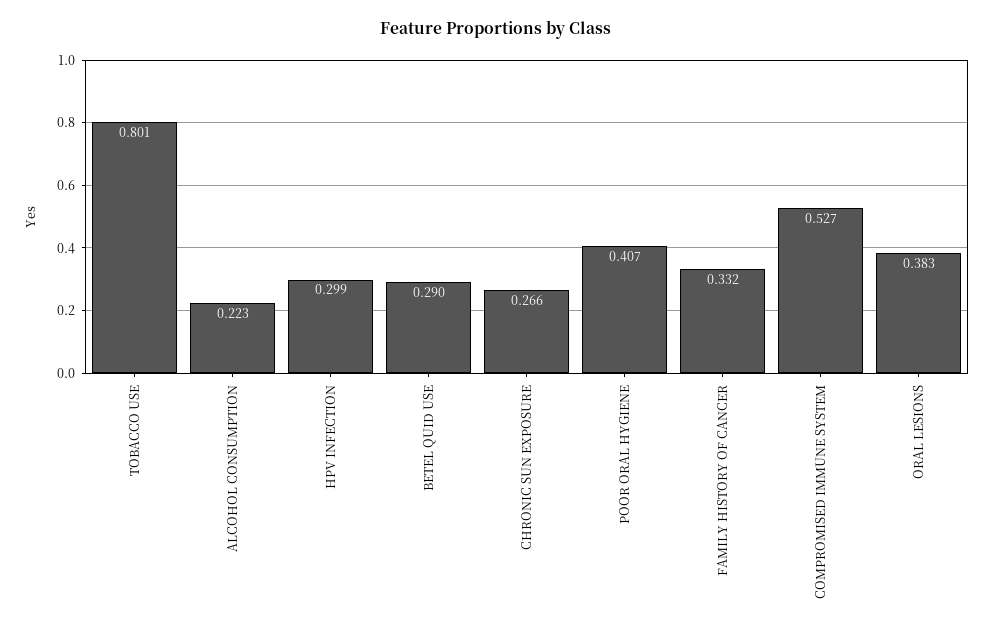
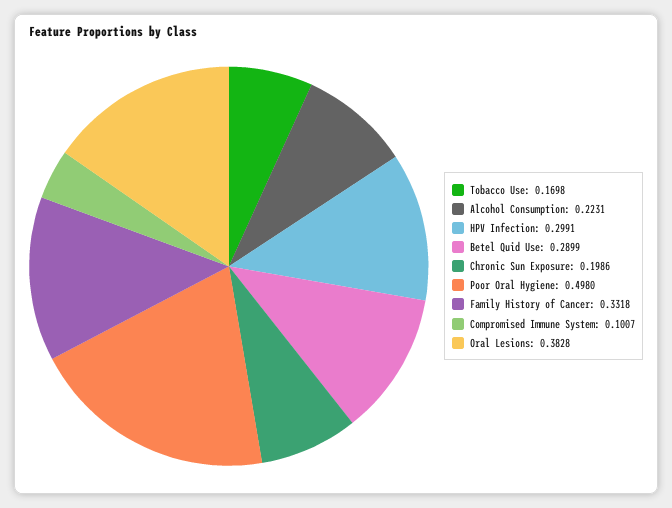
TOBACCO USE: 0.801 -> 0.1698
CHRONIC SUN EXPOSURE: 0.266 -> 0.1986
POOR ORAL HYGIENE: 0.407 -> 0.498
COMPROMISED IMMUNE SYSTEM: 0.527 -> 0.1007

